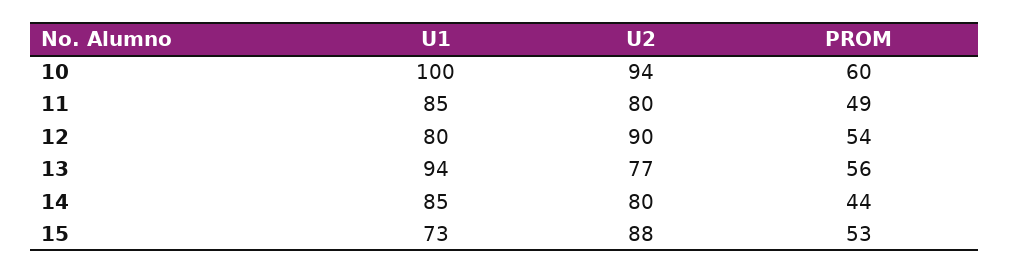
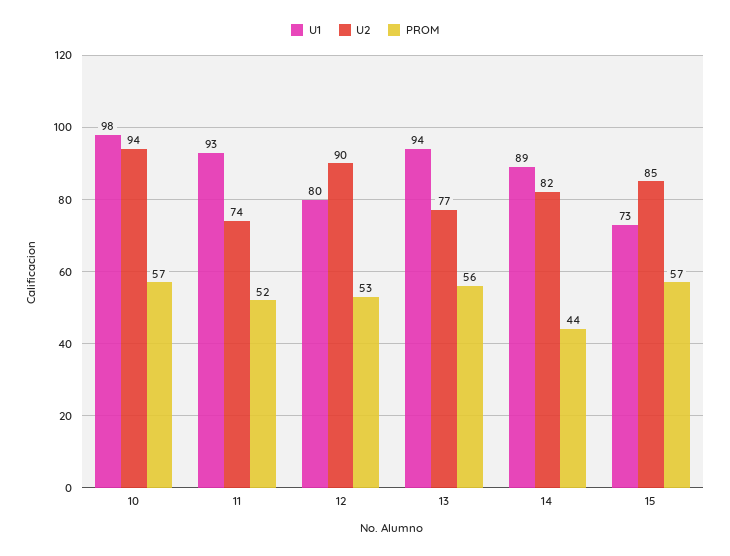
U1, 10: 100 -> 98
PROM, 10: 60 -> 57
U1, 11: 85 -> 93
U2, 11: 80 -> 74
PROM, 11: 49 -> 52
PROM, 12: 54 -> 53
U1, 14: 85 -> 89
U2, 14: 80 -> 82
U2, 15: 88 -> 85
PROM, 15: 53 -> 57

